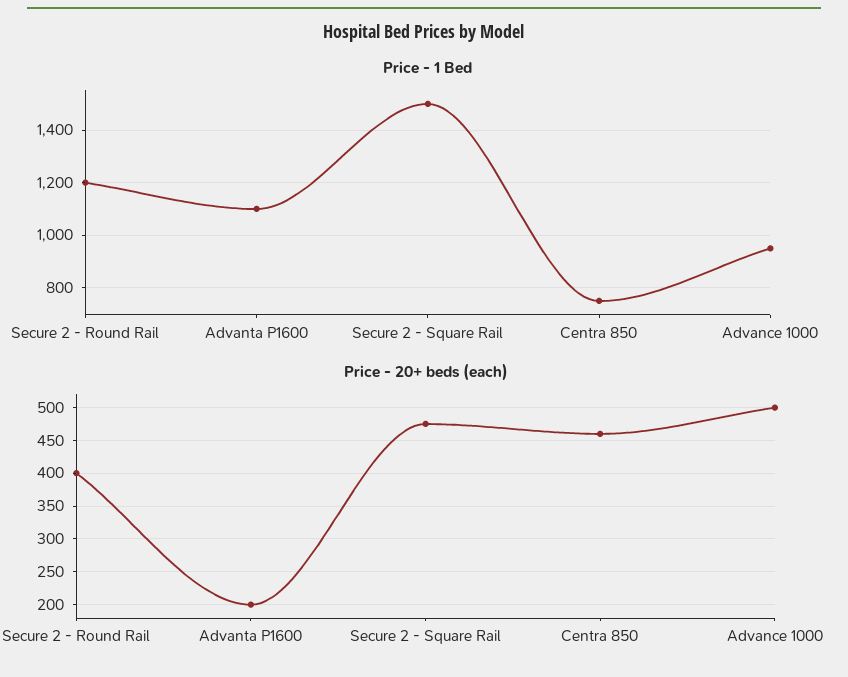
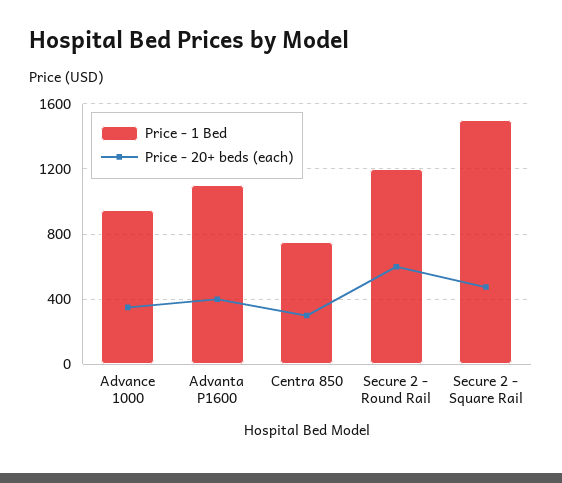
Price - 20+ beds (each), Secure 2 - Round Rail: 400 -> 600
Price - 20+ beds (each), Advanta P1600: 200 -> 400
Price - 20+ beds (each), Centra 850: 460 -> 300
Price - 20+ beds (each), Advance 1000: 500 -> 350

